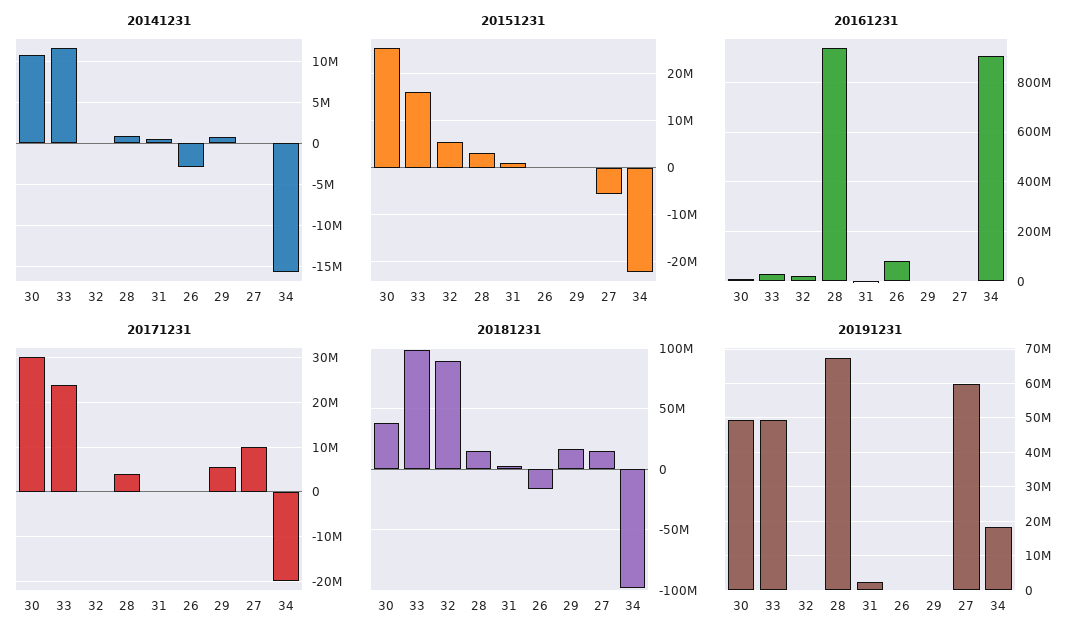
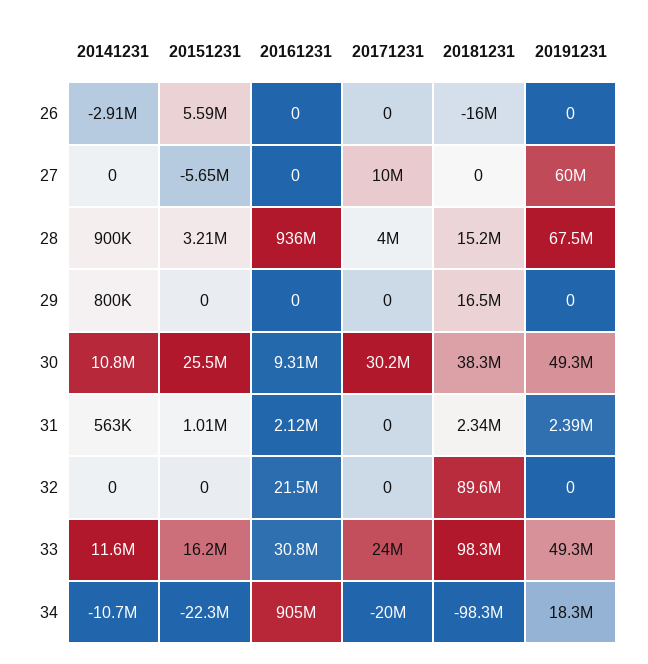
20141231, 34: -16000000 -> -10700000
20151231, 32: 6000000 -> 0
20151231, 26: 0 -> 5590000
20161231, 26: 75000000 -> 0
20171231, 29: 6000000 -> 0
20181231, 27: 15000000 -> 0

